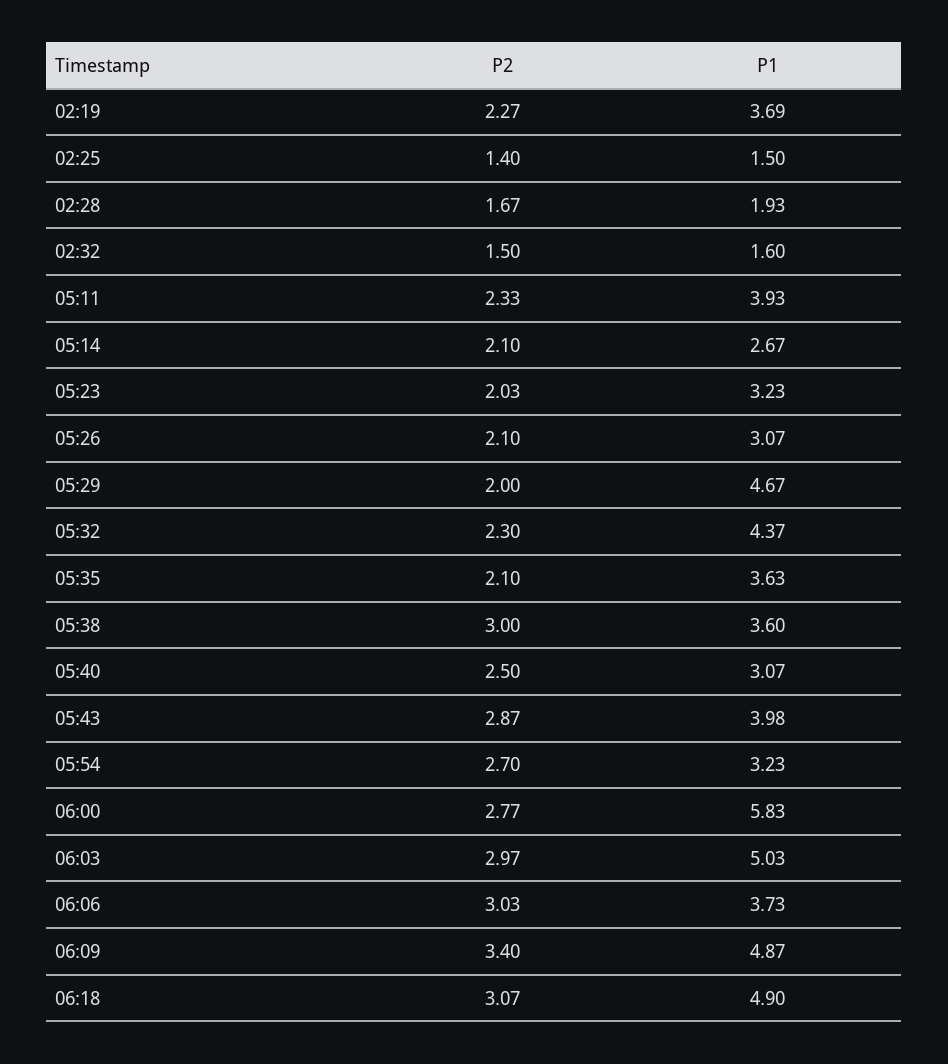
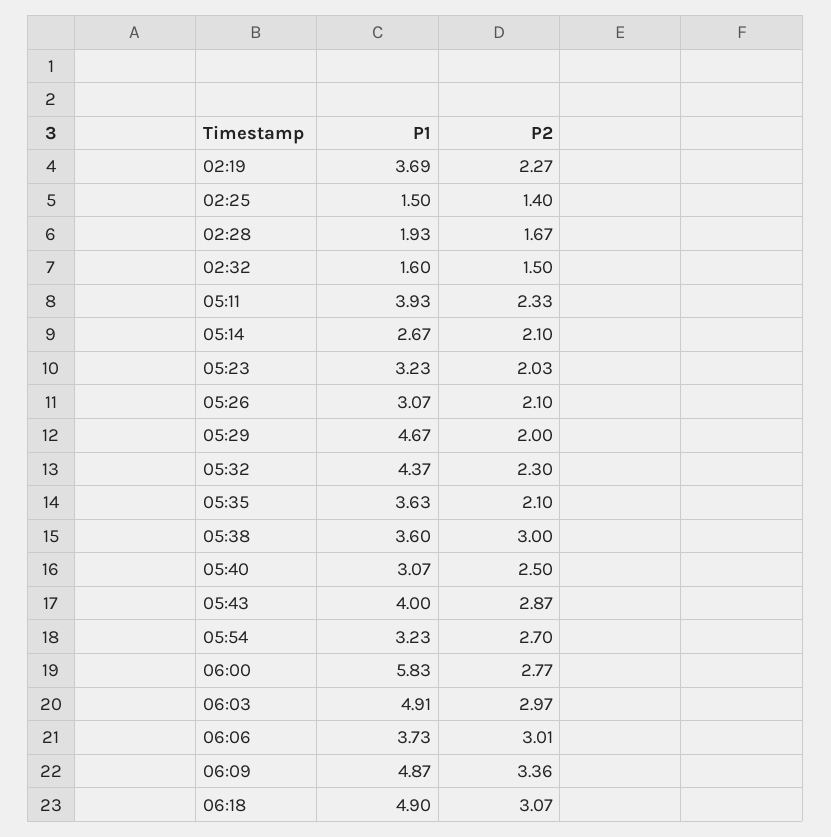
P1, 05:43: 3.98 -> 4
P1, 06:03: 5.03 -> 4.91
P2, 06:06: 3.03 -> 3.01
P2, 06:09: 3.4 -> 3.36

